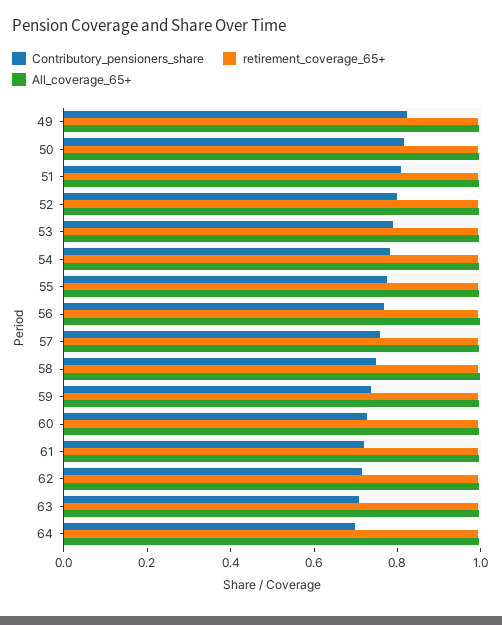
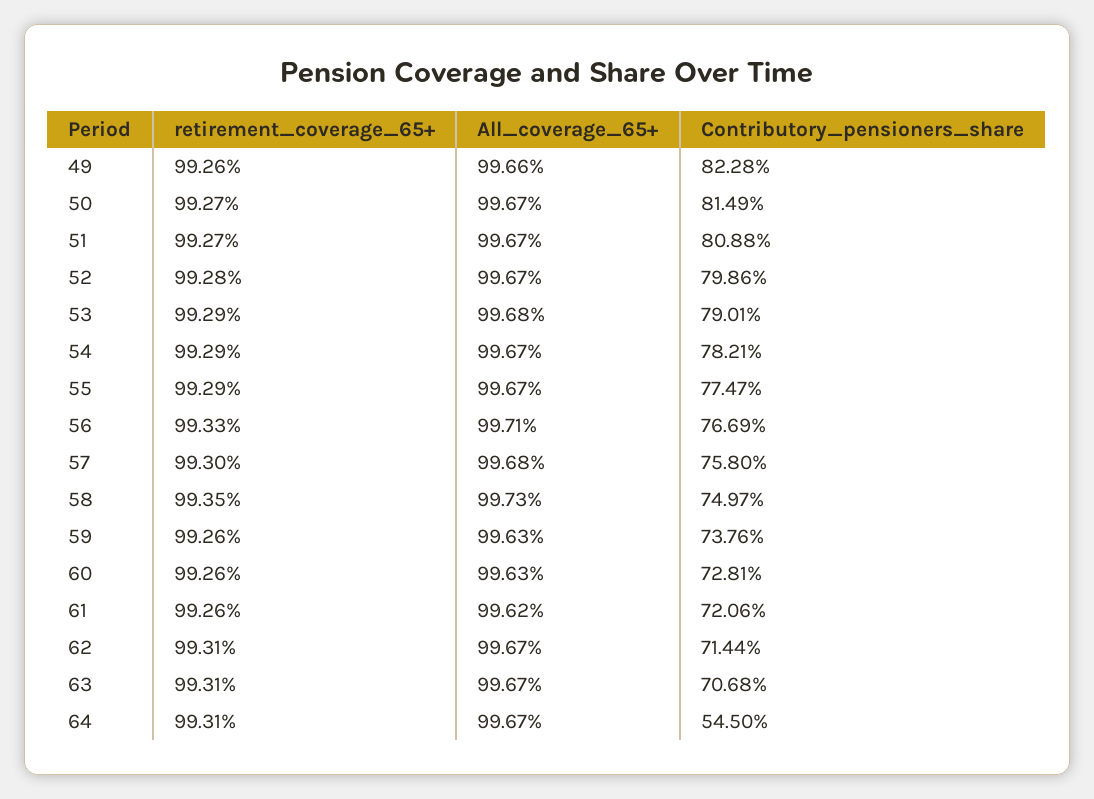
Contributory_pensioners_share, 64: 0.7 -> 0.545

